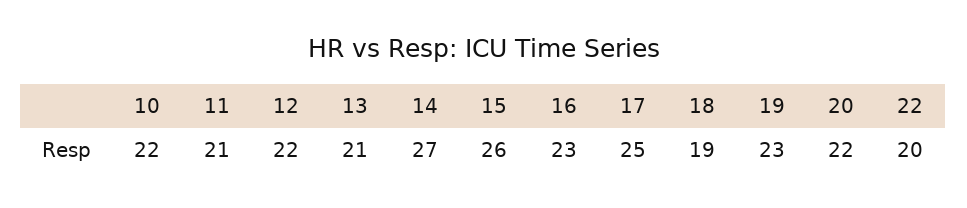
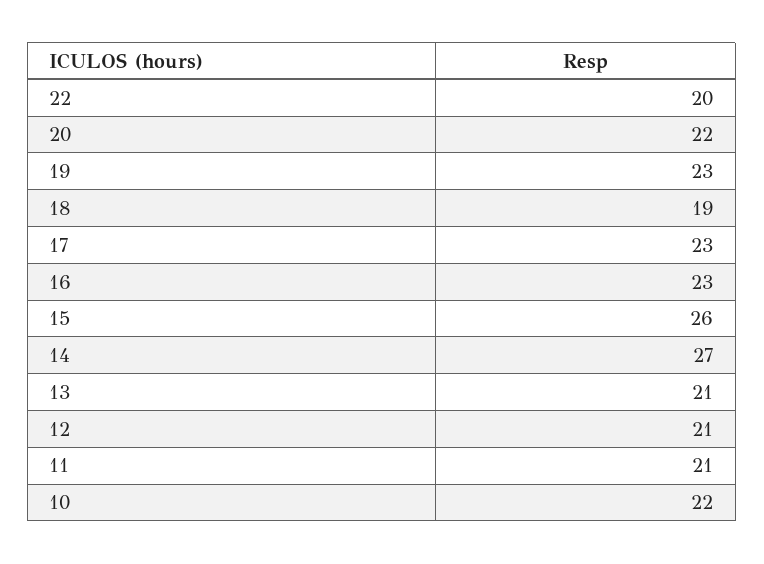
12: 22 -> 21
17: 25 -> 23

